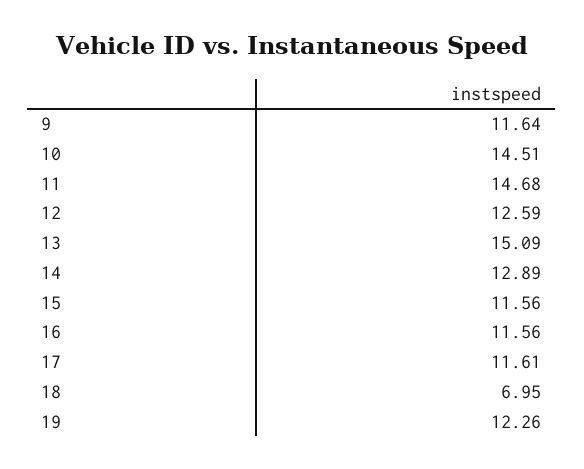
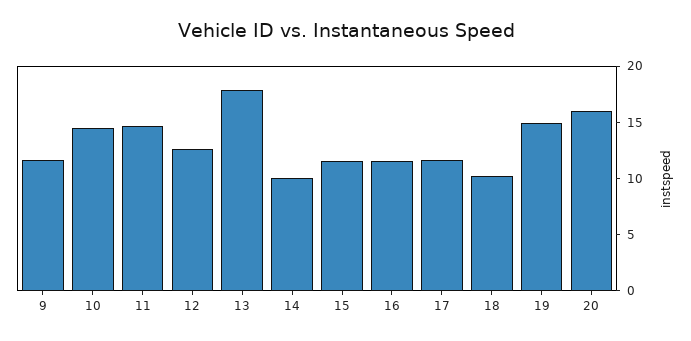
13: 15.09 -> 18
14: 12.89 -> 10
18: 6.95 -> 10
19: 12.26 -> 15
20: none -> 16

